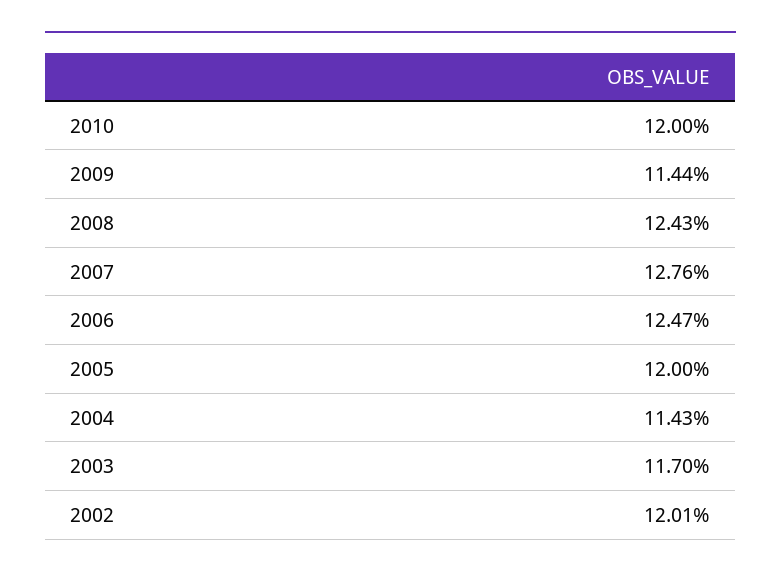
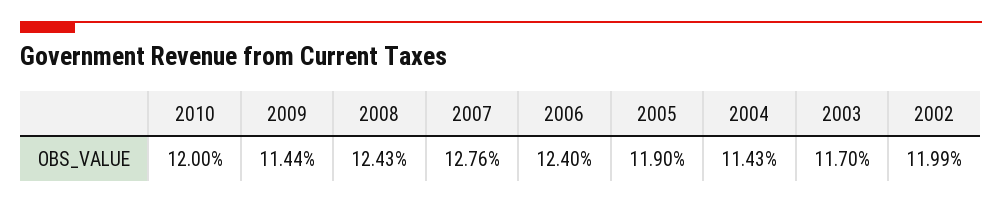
2006: 12.47 -> 12.4
2005: 12 -> 11.9
2002: 12.01 -> 11.99

